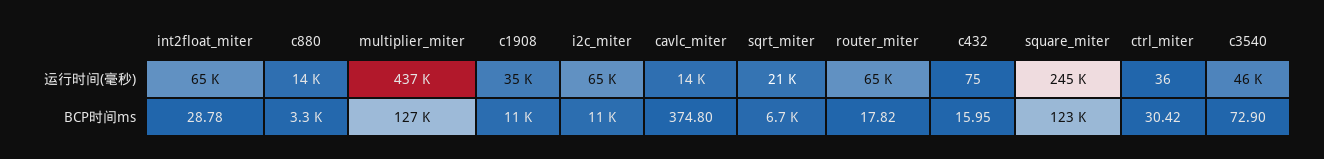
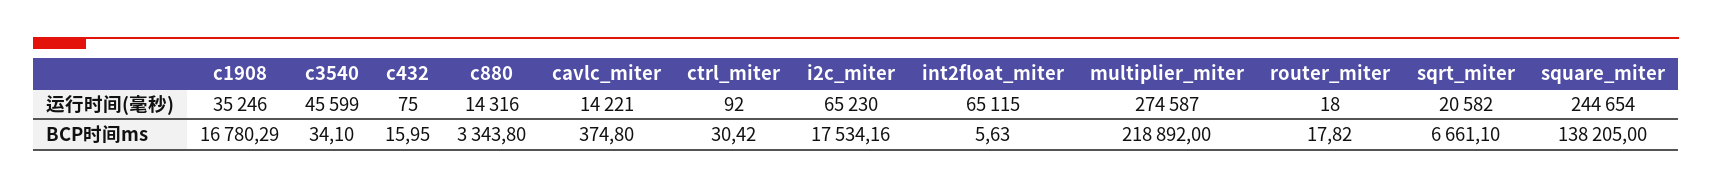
multiplier_miter, 运行时间(毫秒): 437000 -> 274587
router_miter, 运行时间(毫秒): 65000 -> 18
ctrl_miter, 运行时间(毫秒): 36 -> 92
int2float_miter, BCP时间ms: 28.78 -> 5.63
multiplier_miter, BCP时间ms: 127000 -> 218892
c1908, BCP时间ms: 11000 -> 16780.29
i2c_miter, BCP时间ms: 11000 -> 17534.16
square_miter, BCP时间ms: 123000 -> 138205
c3540, BCP时间ms: 72.9 -> 34.1

